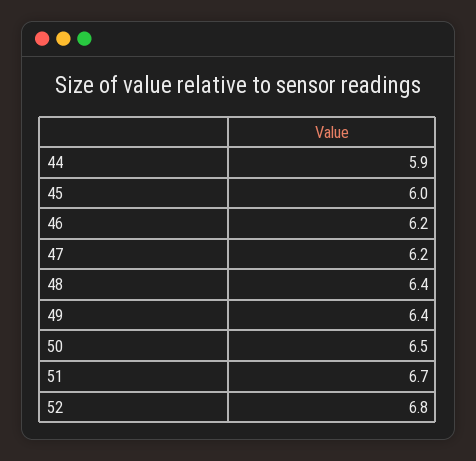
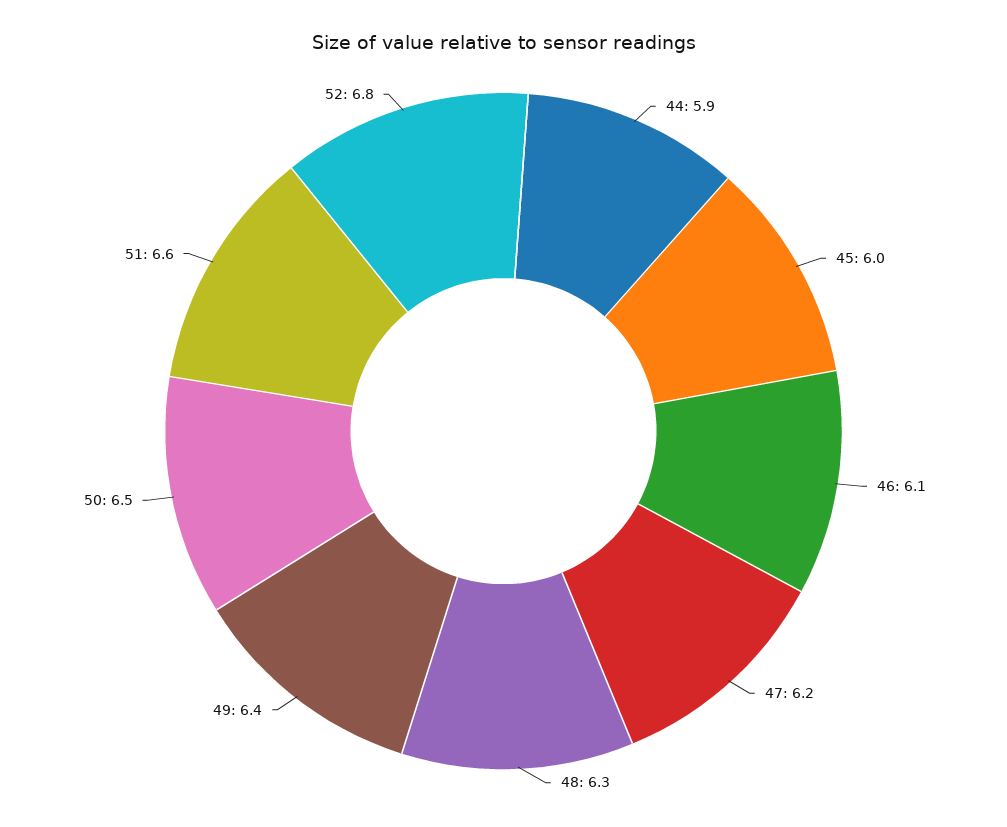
46: 6.2 -> 6.1
48: 6.4 -> 6.3
51: 6.7 -> 6.6

